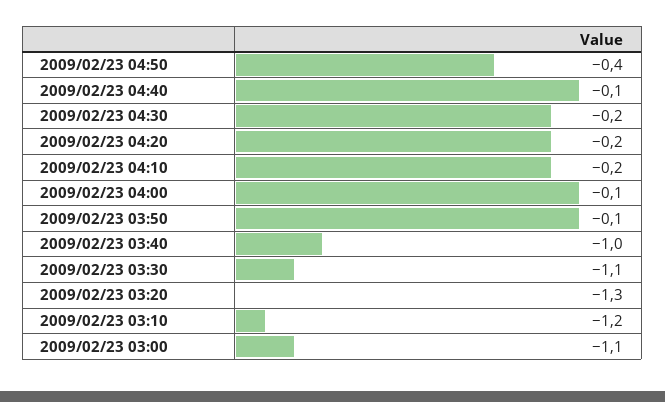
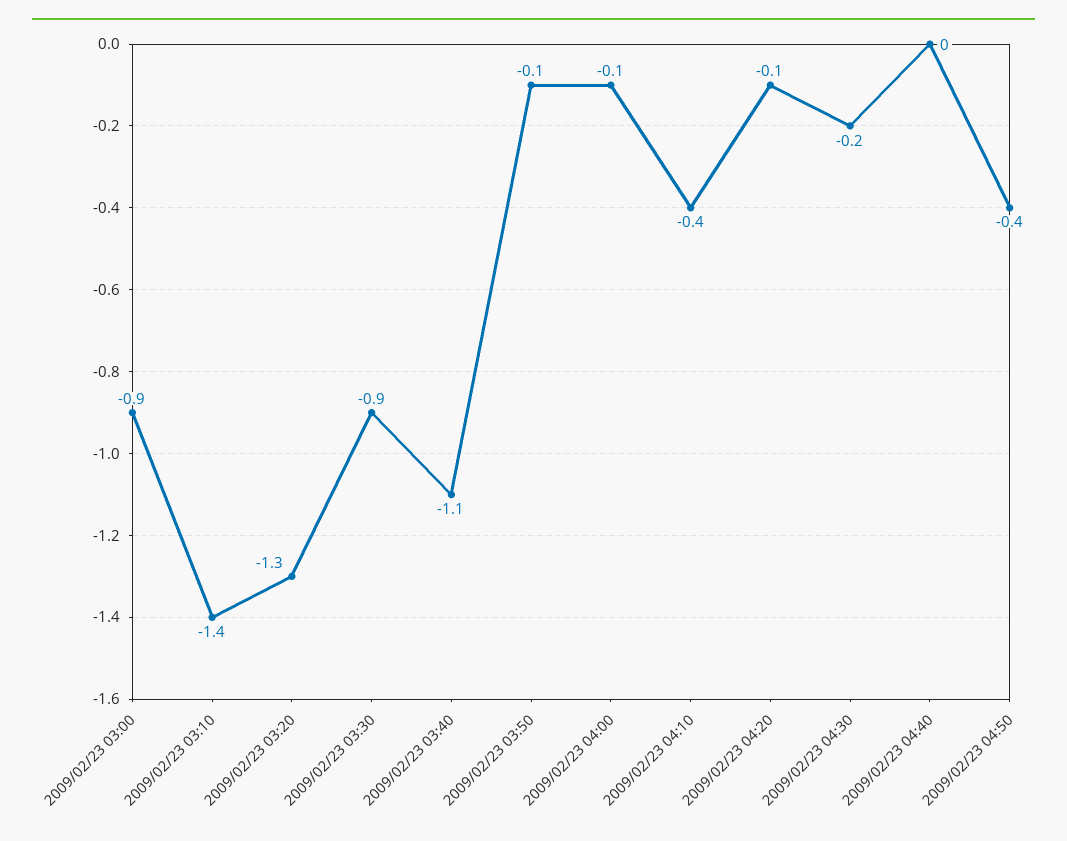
2009/02/23 04:40: -0.1 -> 0
2009/02/23 04:20: -0.2 -> -0.1
2009/02/23 04:10: -0.2 -> -0.4
2009/02/23 03:40: -1 -> -1.1
2009/02/23 03:30: -1.1 -> -0.9
2009/02/23 03:10: -1.2 -> -1.4
2009/02/23 03:00: -1.1 -> -0.9

